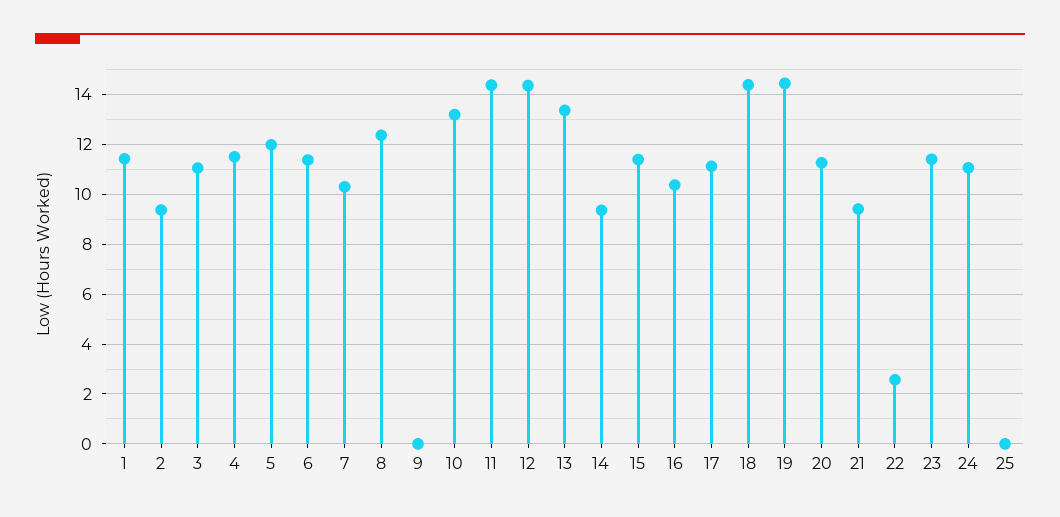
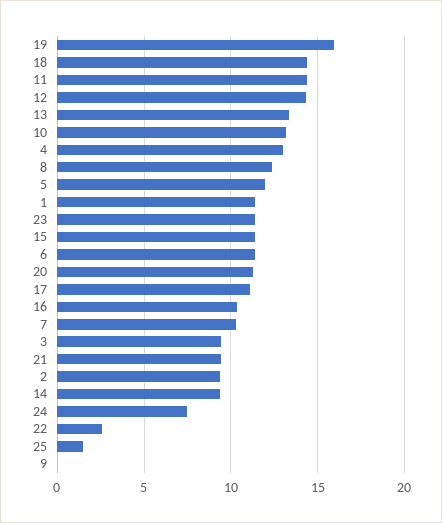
3: 11 -> 9.5
4: 11.5 -> 13
19: 14.5 -> 16
24: 11 -> 7.5
25: 0 -> 1.5

